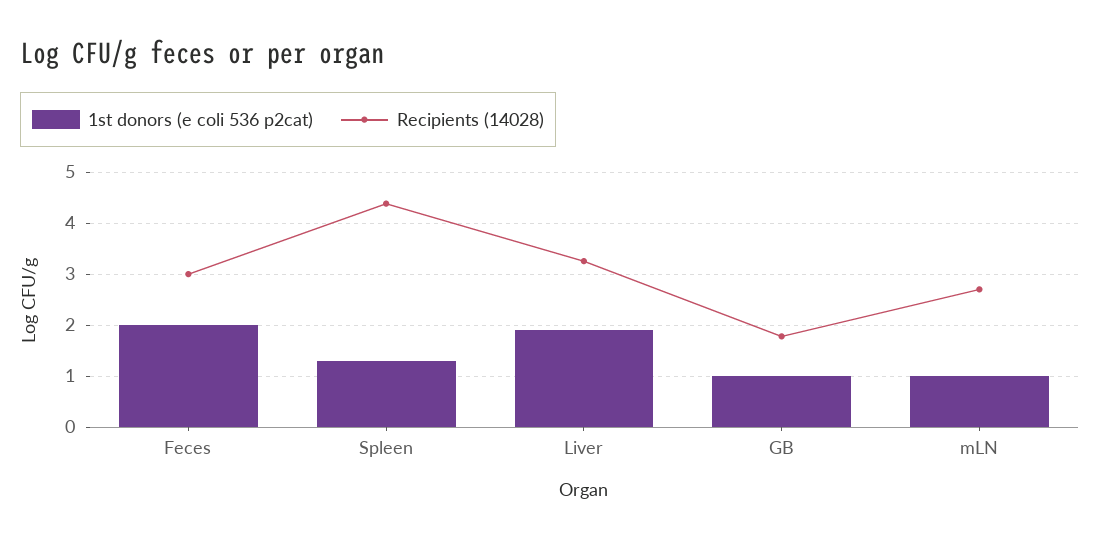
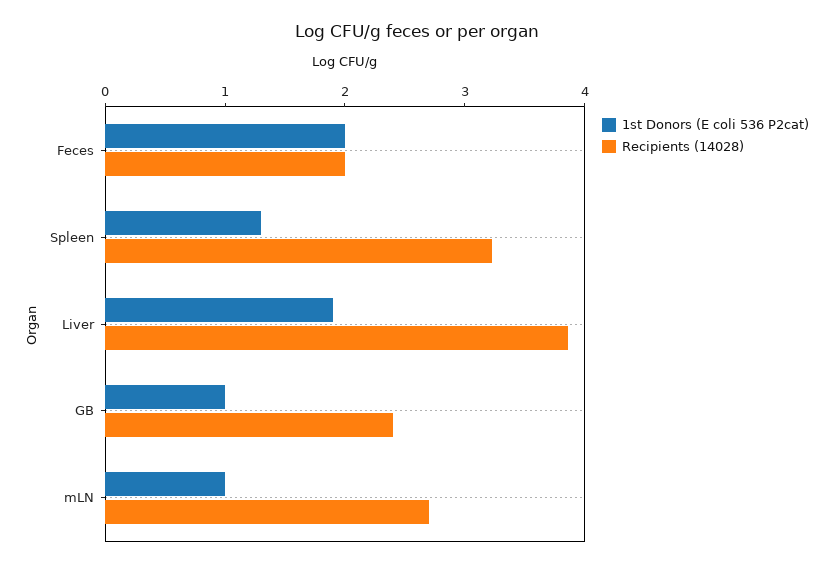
Recipients (14028), Feces: 3 -> 2
Recipients (14028), Spleen: 4.4 -> 3.2
Recipients (14028), Liver: 3.2 -> 3.8
Recipients (14028), GB: 1.8 -> 2.4

